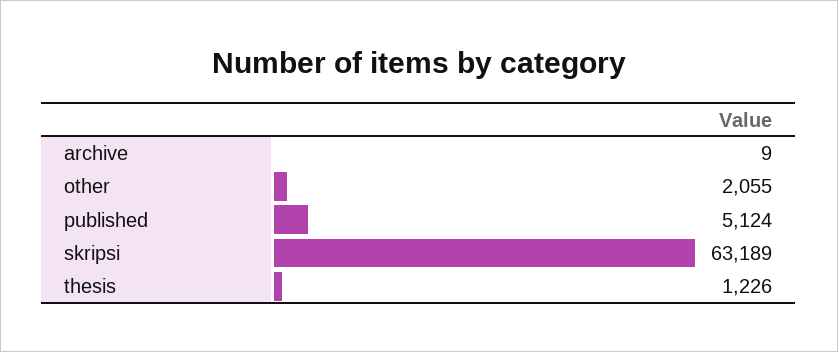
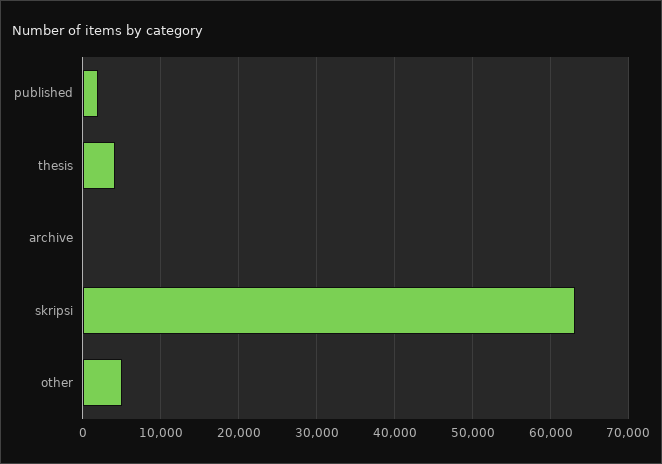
other: 2055 -> 5000
published: 5124 -> 2000
thesis: 1226 -> 4000

